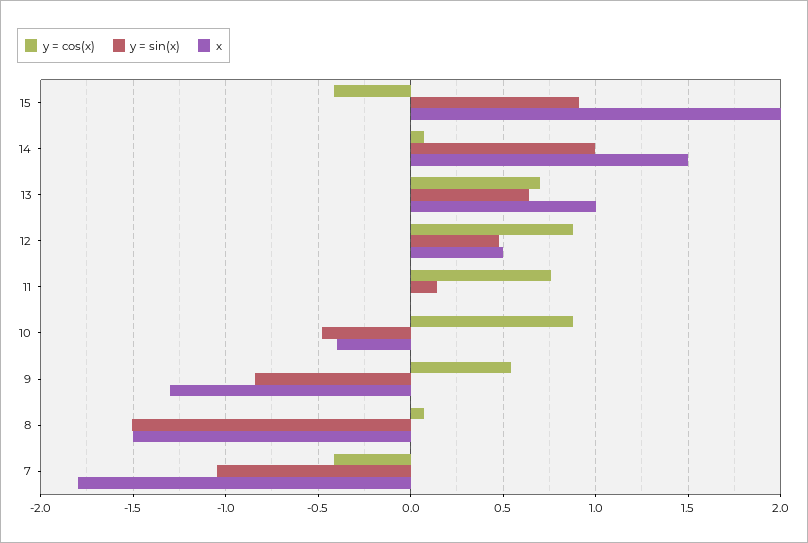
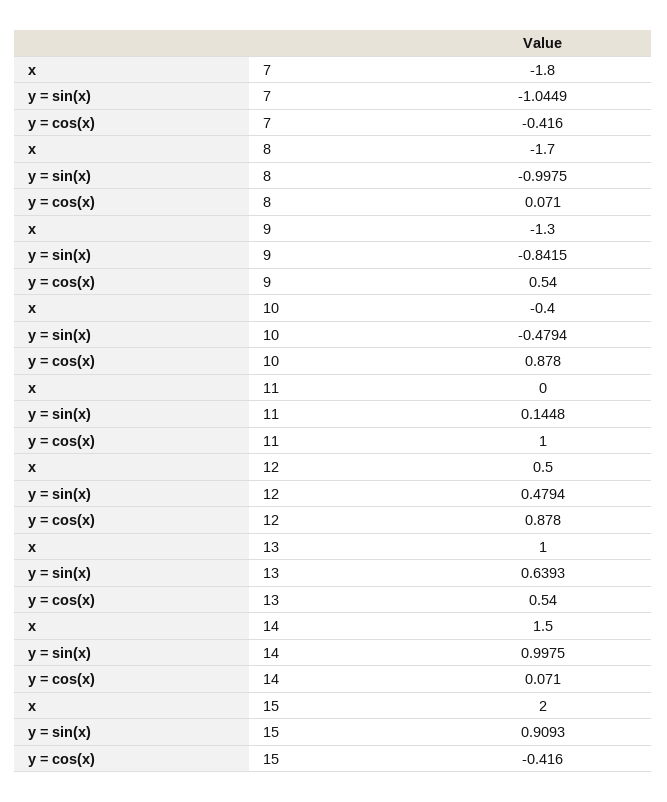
y = cos(x), 13: 0.7 -> 0.54
y = cos(x), 11: 0.75 -> 1
y = sin(x), 8: -1.5 -> -0.9975
x, 8: -1.5 -> -1.7

